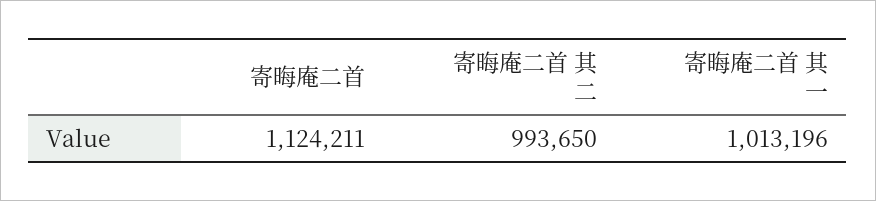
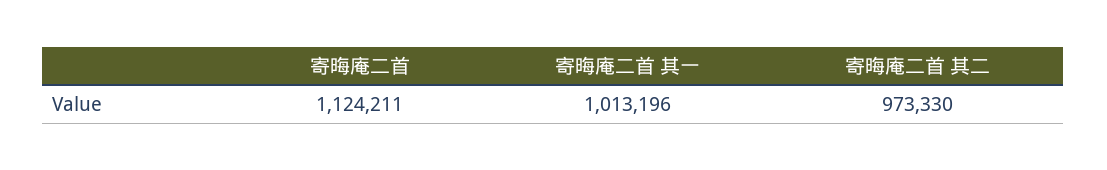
寄晦庵二首 其二: 993650 -> 973330

